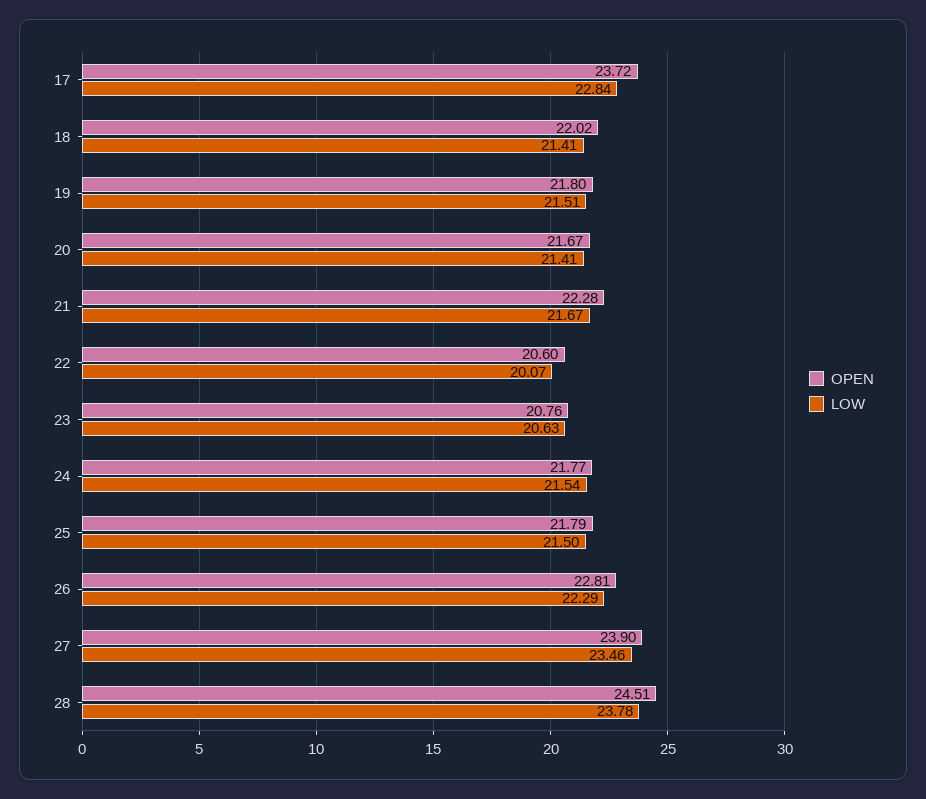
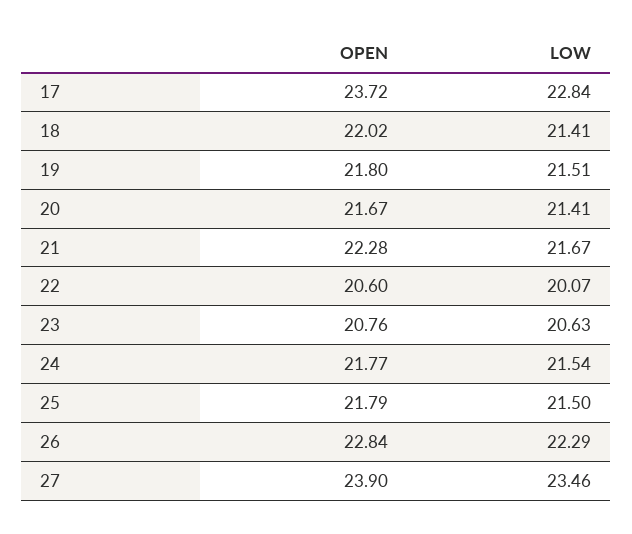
OPEN, 26: 22.81 -> 22.84
OPEN, 28: 24.51 -> none
LOW, 28: 23.78 -> none

